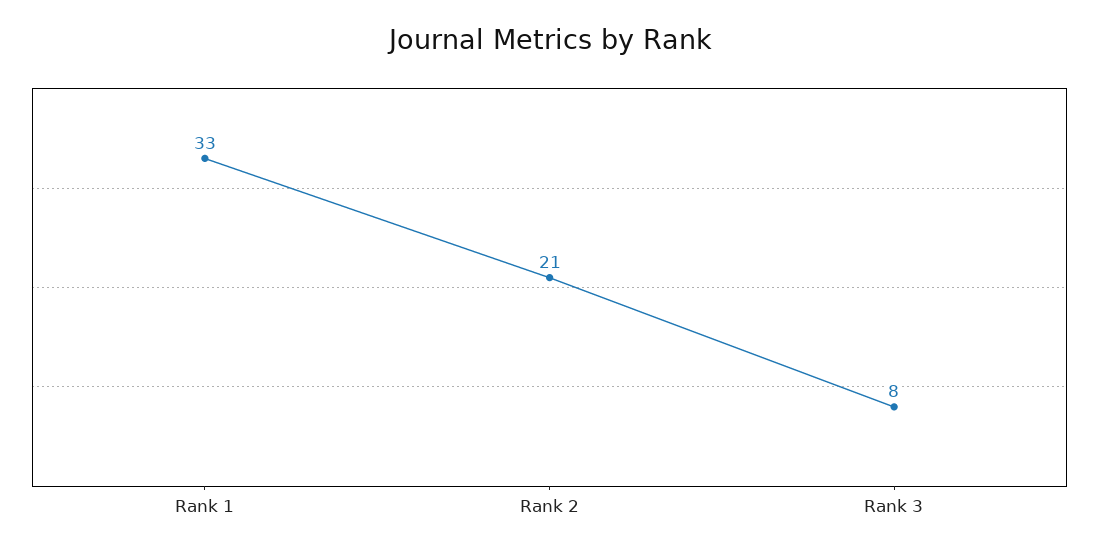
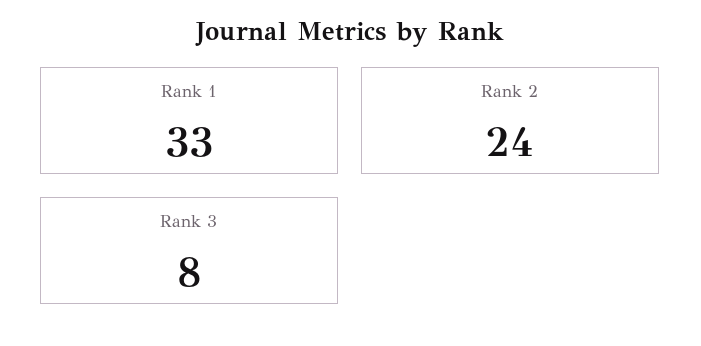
Rank 2: 21 -> 24

